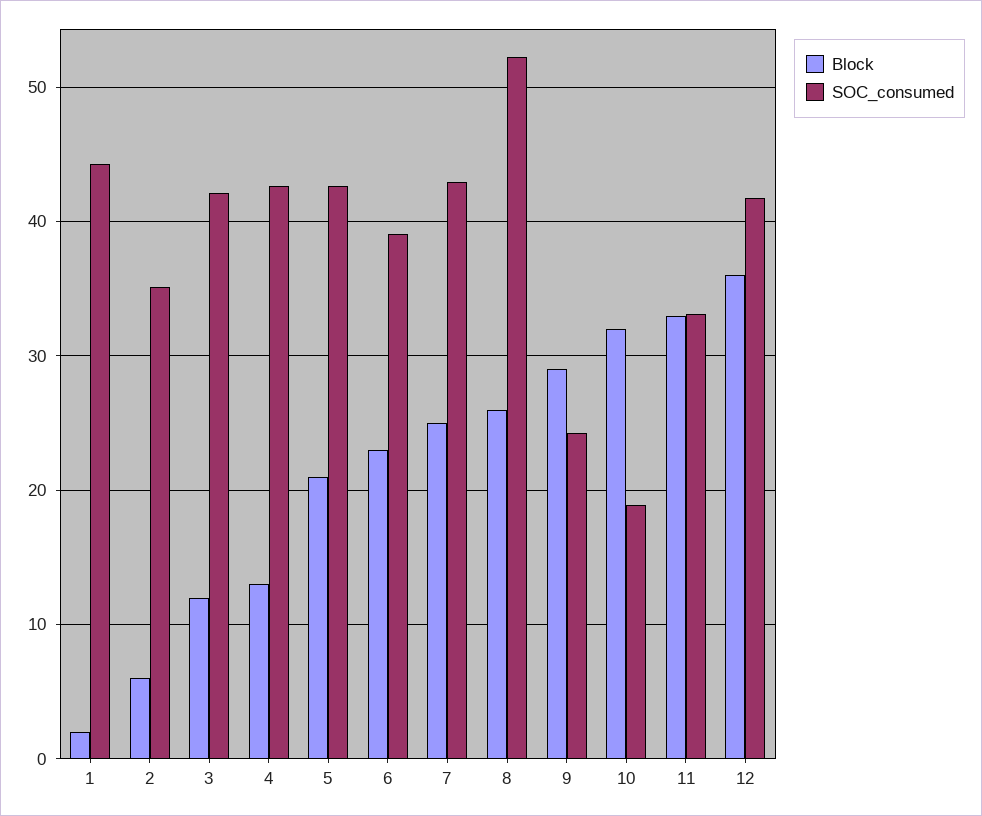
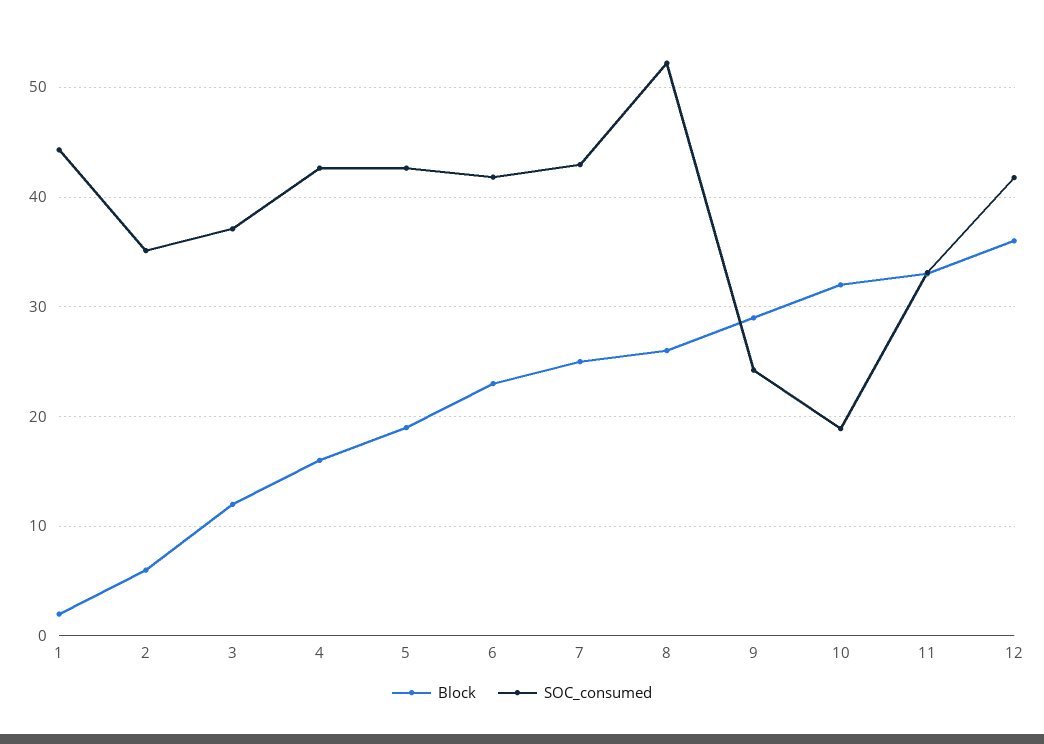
SOC_consumed, 3: 42 -> 37
Block, 4: 13 -> 16
Block, 5: 21 -> 19
SOC_consumed, 6: 39 -> 42

